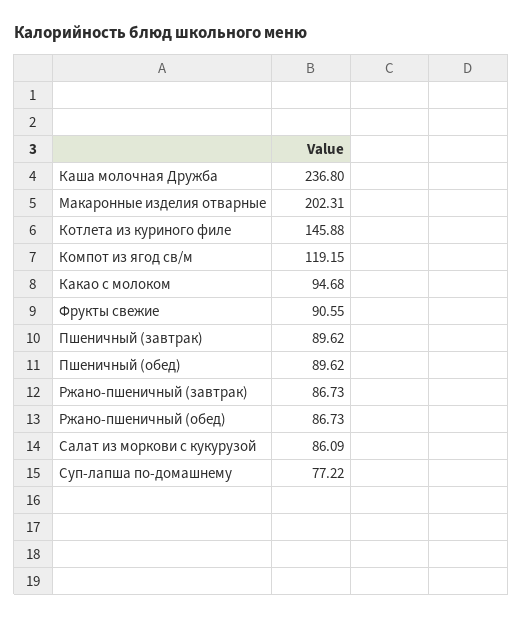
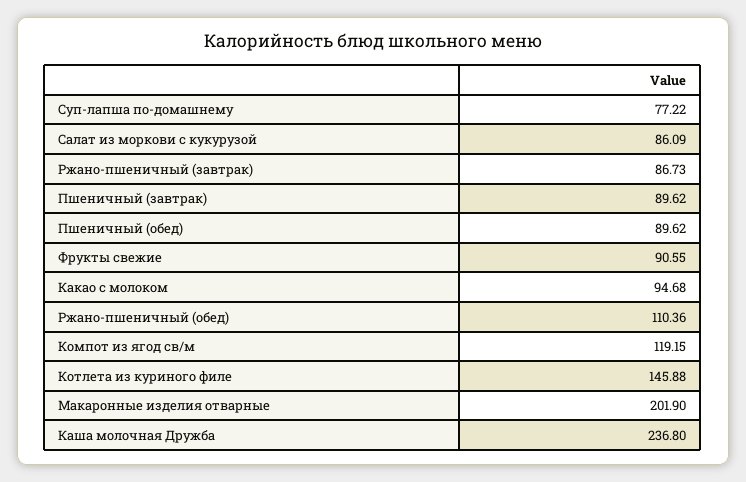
Макаронные изделия отварные: 202.31 -> 201.9
Ржано-пшеничный (обед): 86.73 -> 110.36

